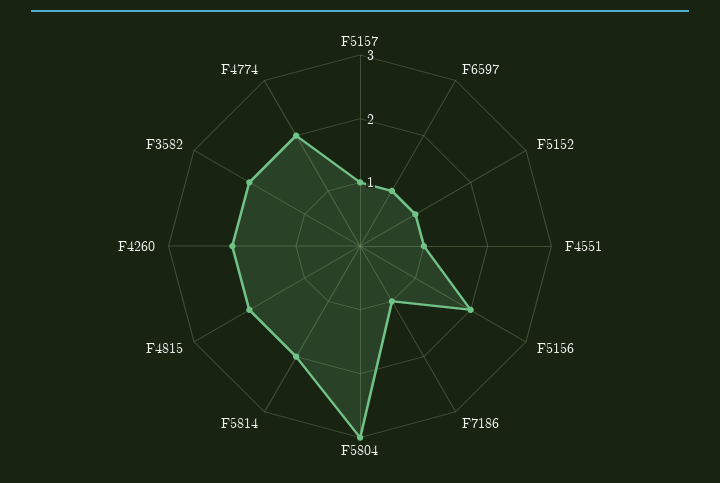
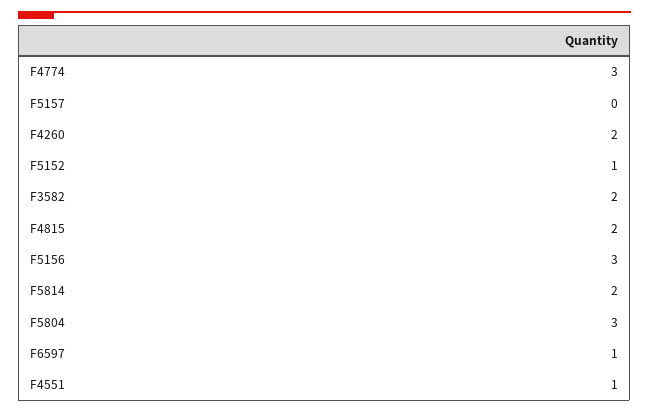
F5157: 1 -> 0
F5156: 2 -> 3
F7186: 1 -> none
F4774: 2 -> 3

